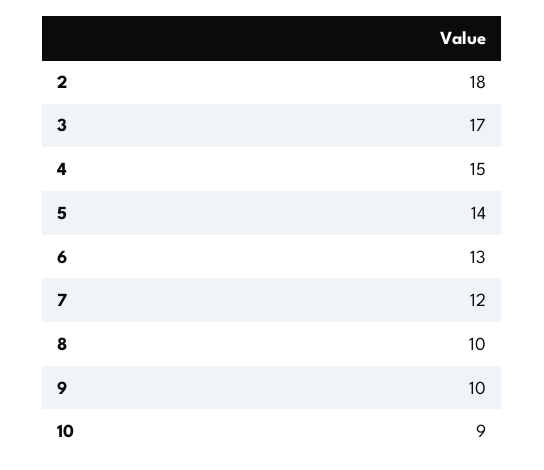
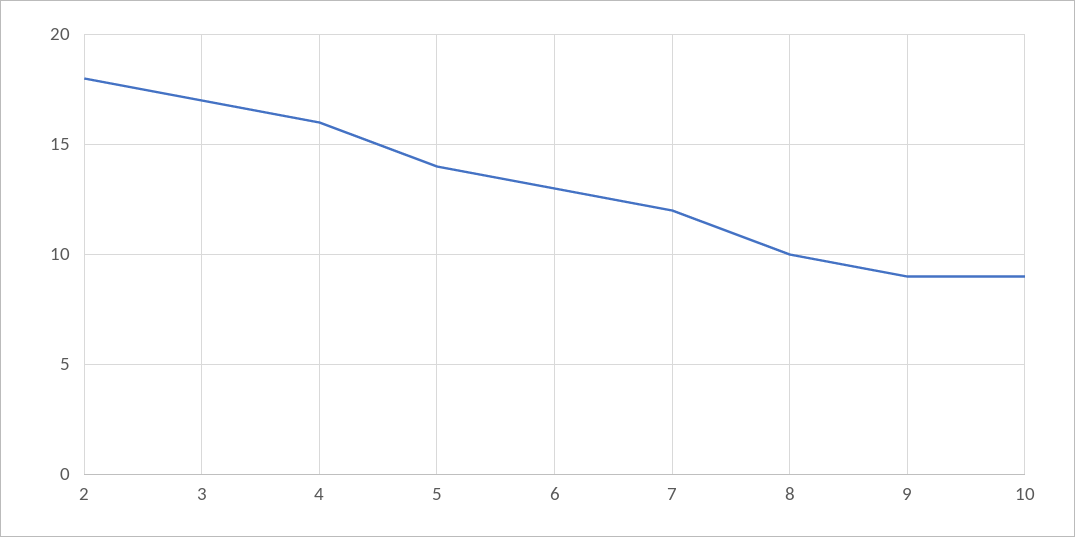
4: 15 -> 16
9: 10 -> 9

